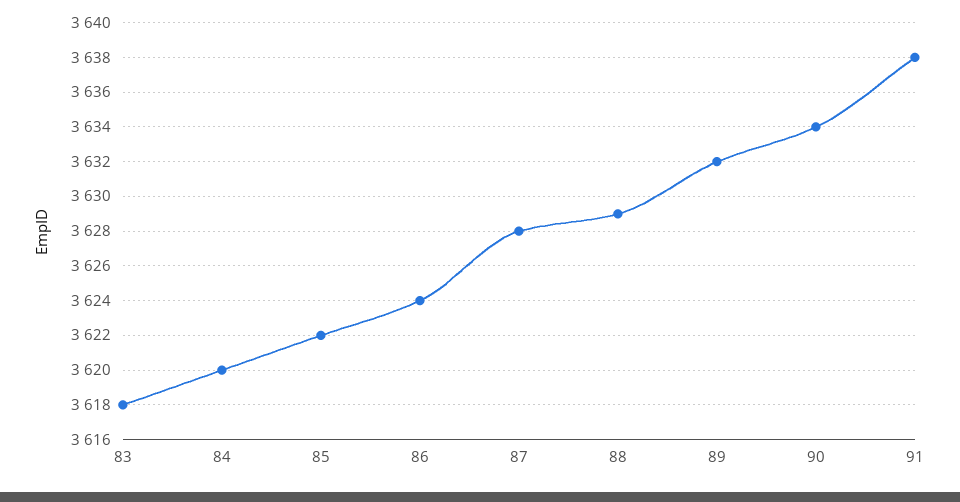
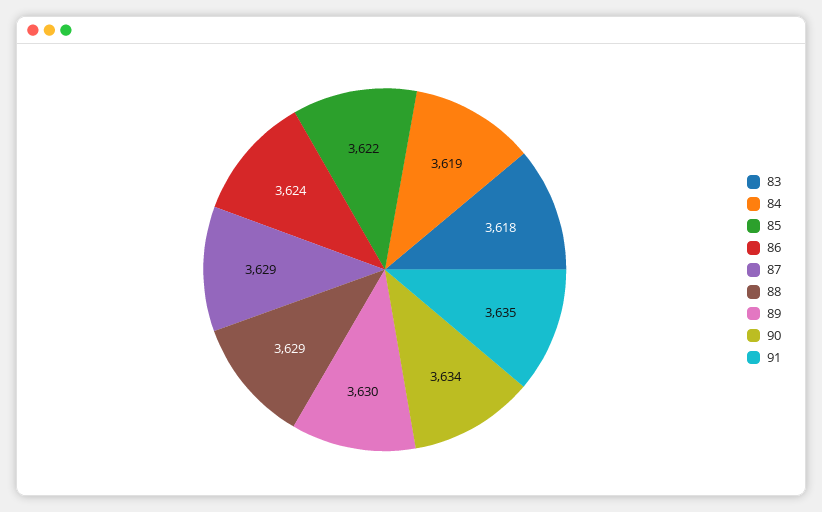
84: 3620 -> 3619
87: 3628 -> 3629
89: 3632 -> 3630
91: 3638 -> 3635

